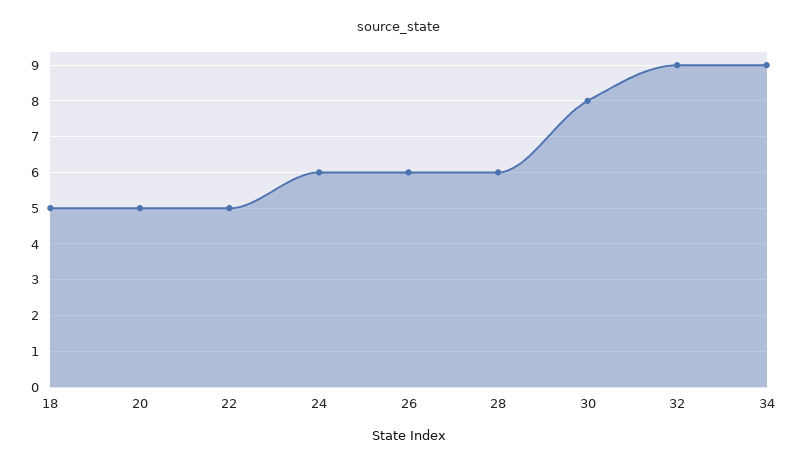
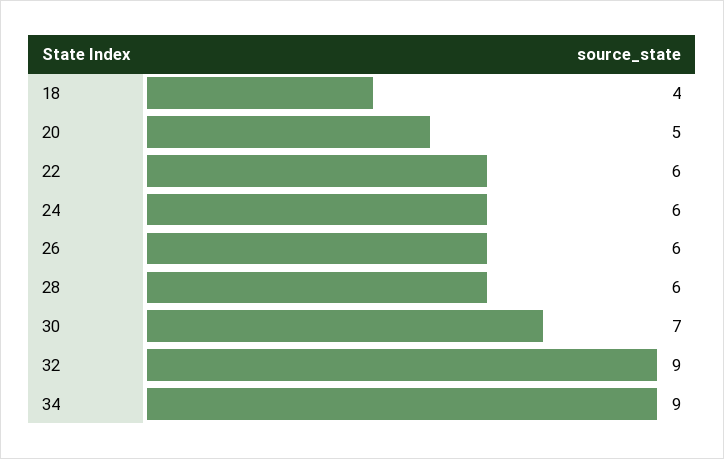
18: 5 -> 4
22: 5 -> 6
30: 8 -> 7

